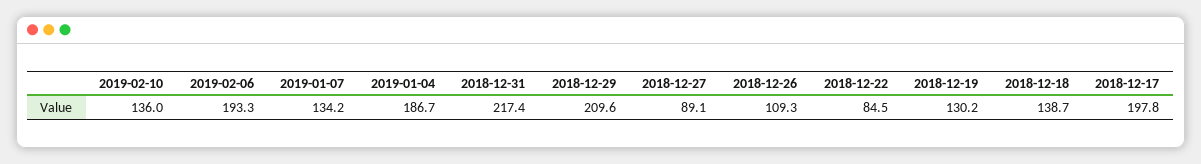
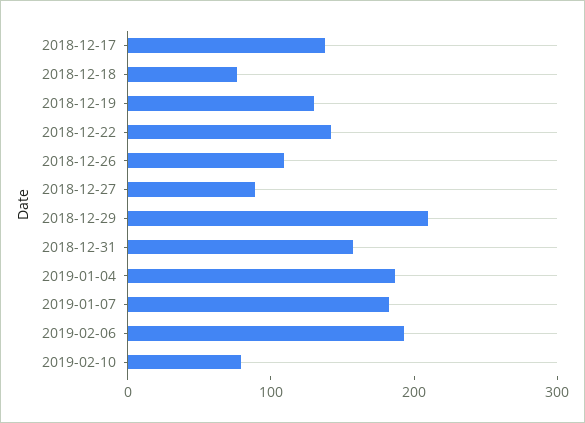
2019-02-10: 136 -> 80
2019-01-07: 134.2 -> 180
2018-12-31: 217.4 -> 160
2018-12-22: 84.5 -> 140
2018-12-18: 138.7 -> 80
2018-12-17: 197.8 -> 140

